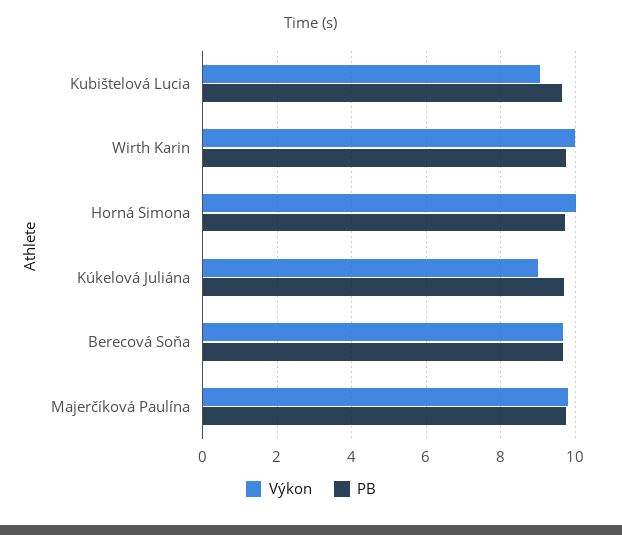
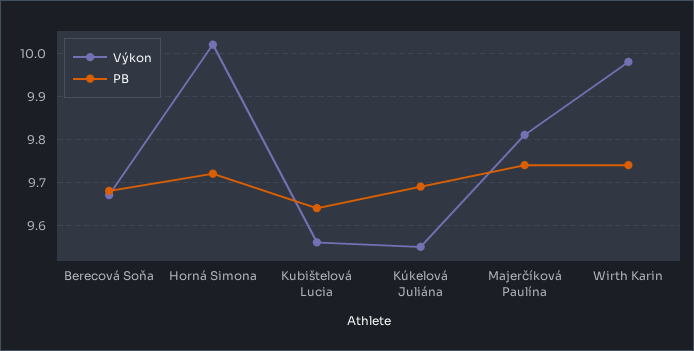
Výkon, Kubištelová Lucia: 9 -> 9.55
Výkon, Kúkelová Juliána: 9 -> 9.55

